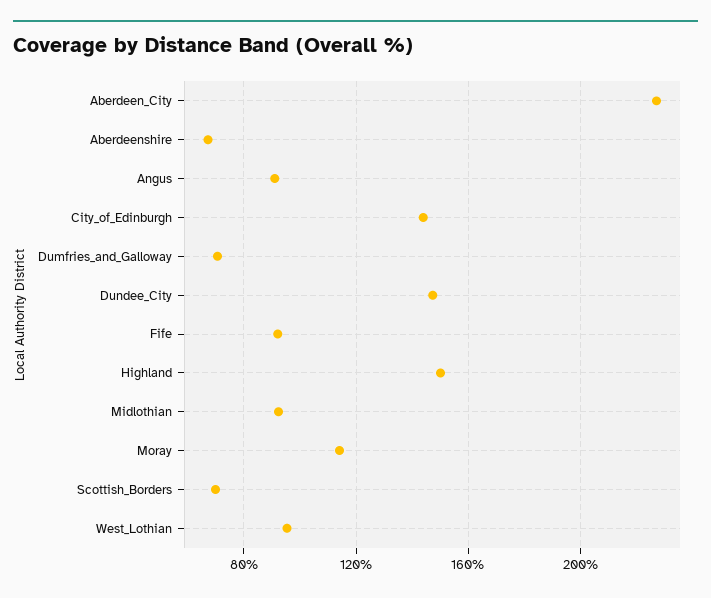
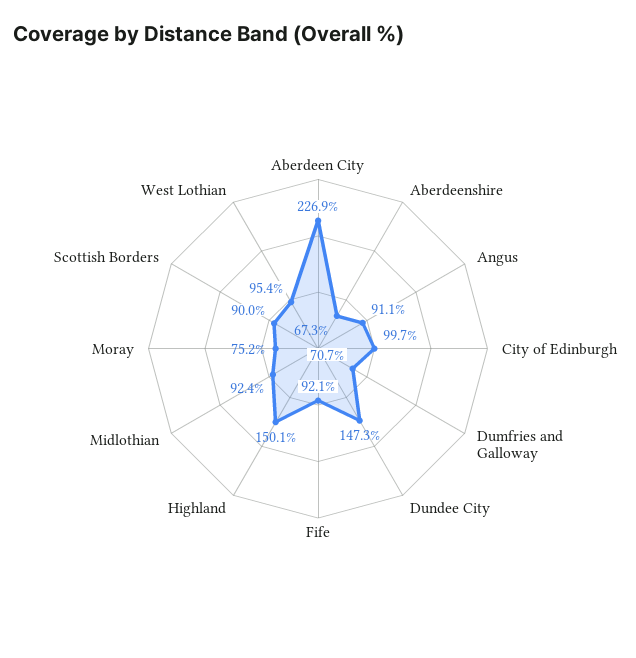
City_of_Edinburgh: 145 -> 99.7
Moray: 115 -> 75.2
Scottish_Borders: 70 -> 90

